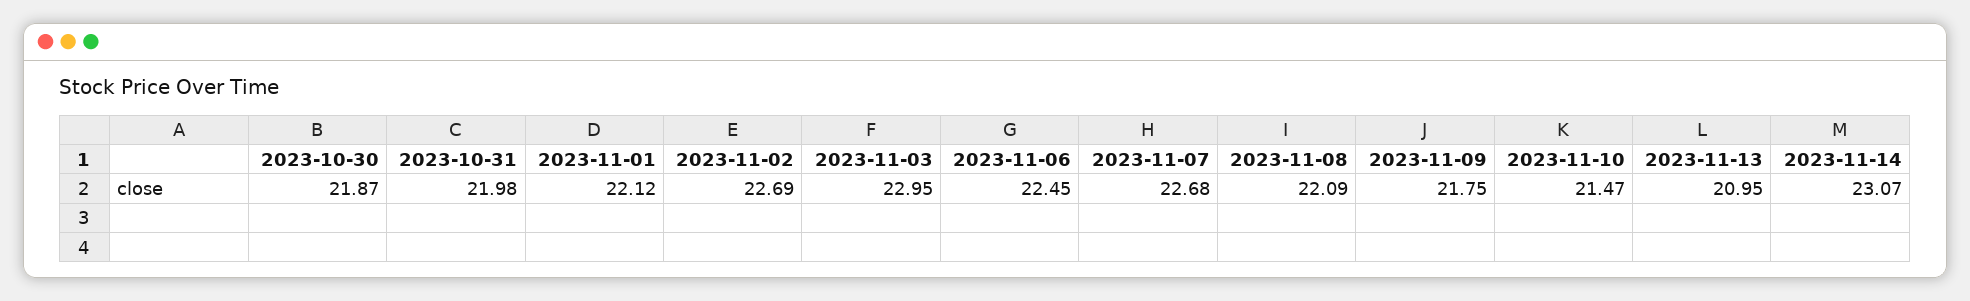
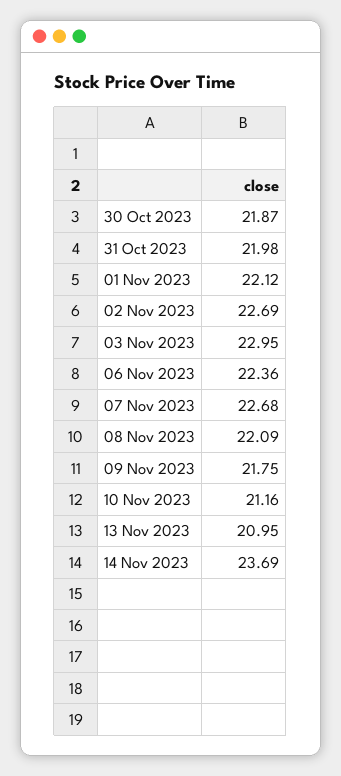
2023-11-06: 22.45 -> 22.36
2023-11-10: 21.47 -> 21.16
2023-11-14: 23.07 -> 23.69

